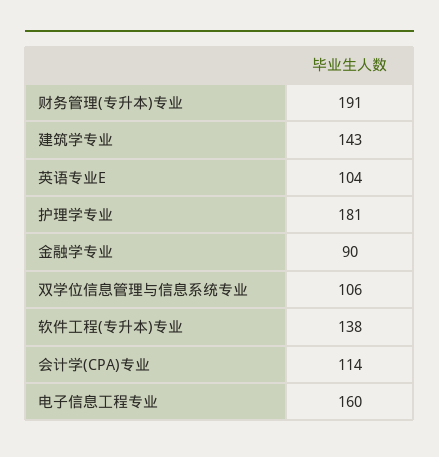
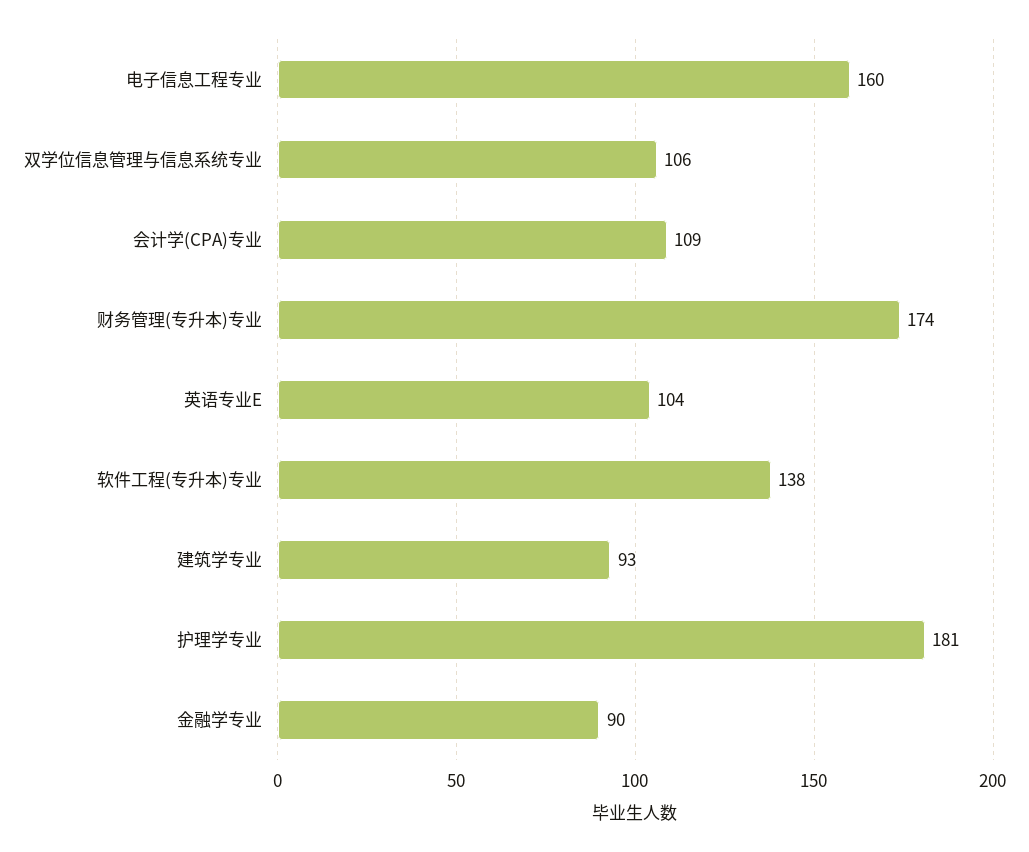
财务管理(专升本)专业: 191 -> 174
建筑学专业: 143 -> 93
会计学(CPA)专业: 114 -> 109

